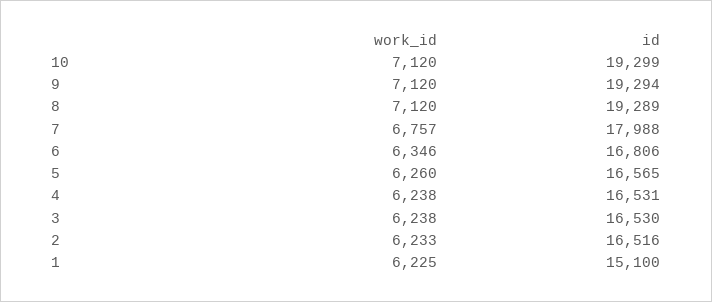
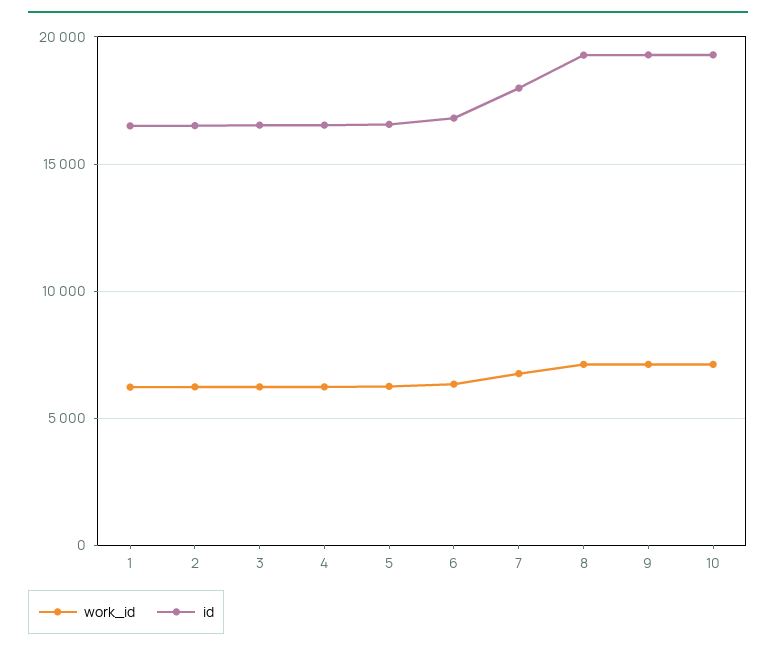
id, 1: 15100 -> 16500

